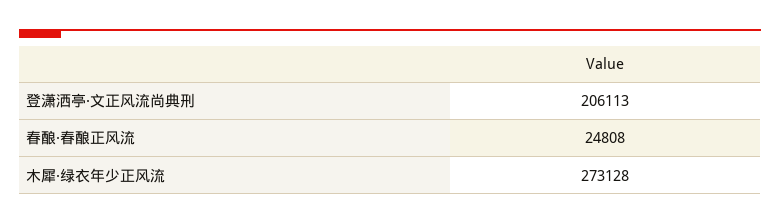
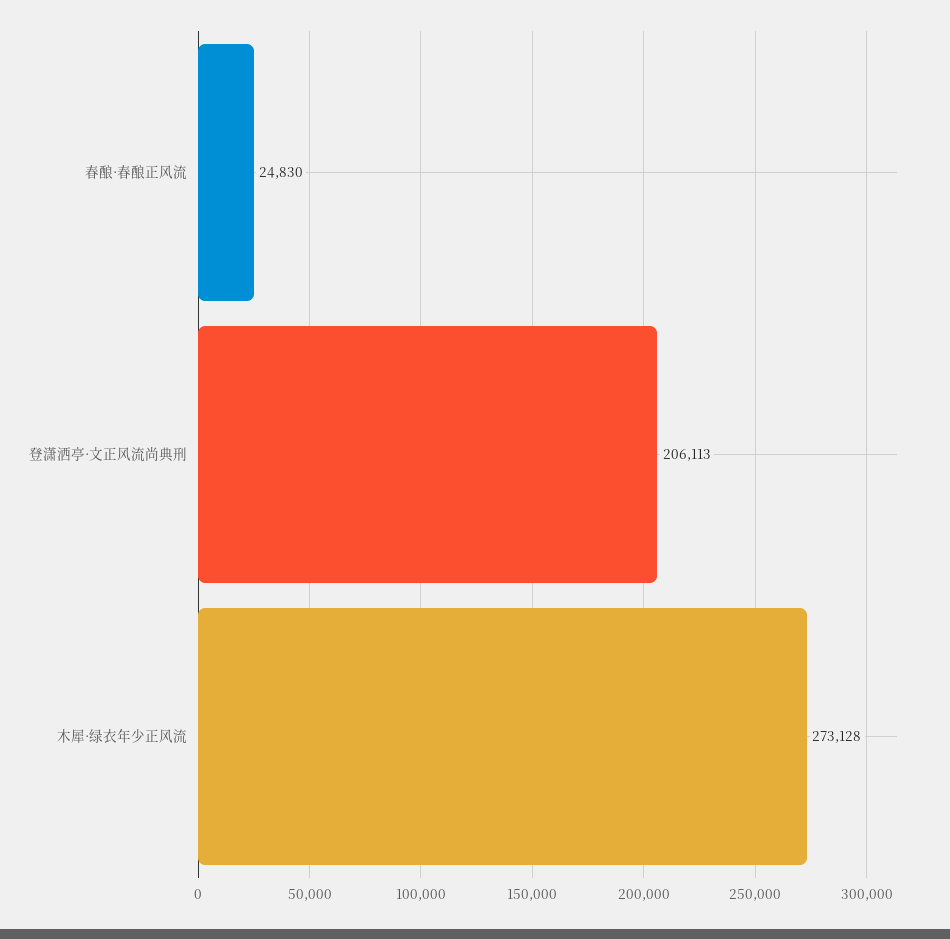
春酿·春酿正风流: 24808 -> 24830

